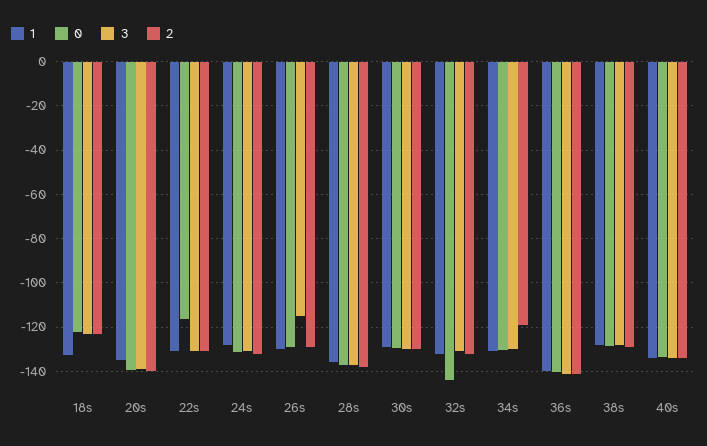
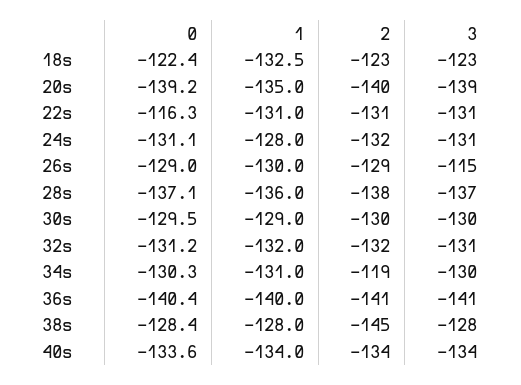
0, 32s: -145 -> -131.2
2, 38s: -130 -> -145

